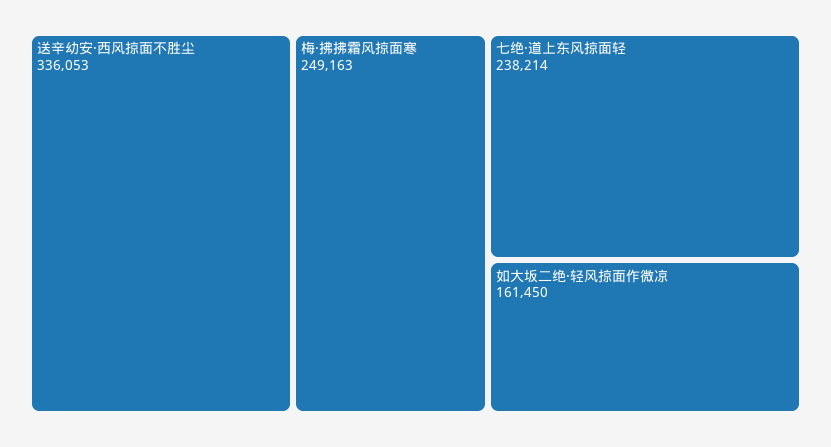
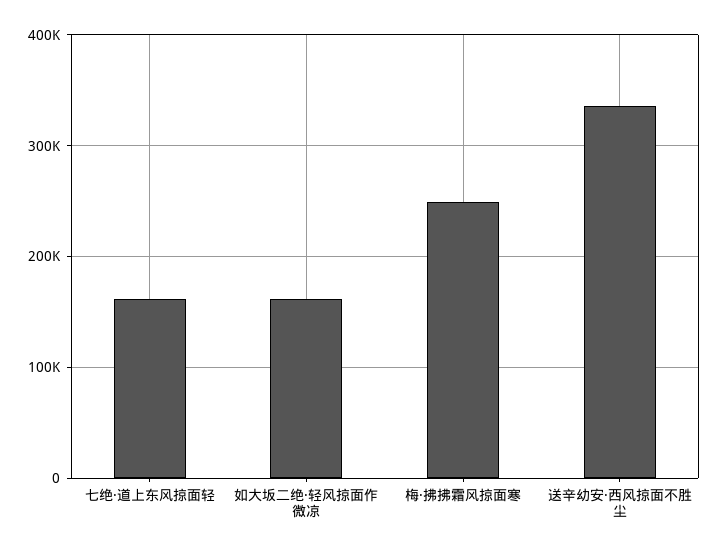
七绝·道上东风掠面轻: 238214 -> 160000

